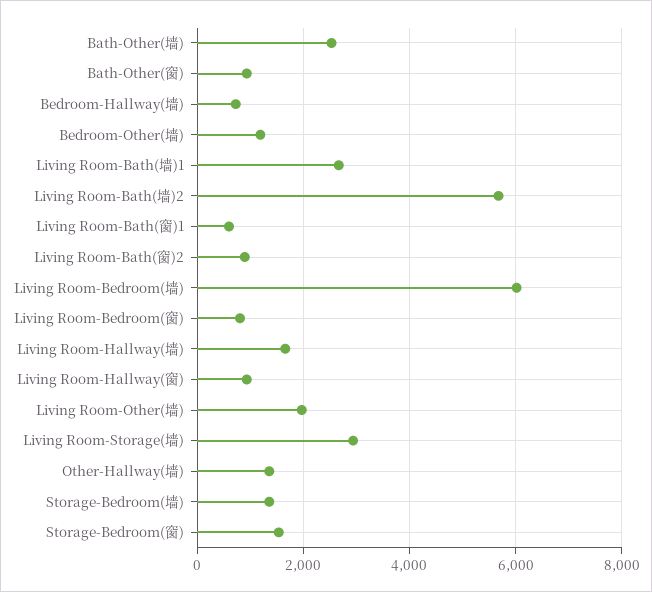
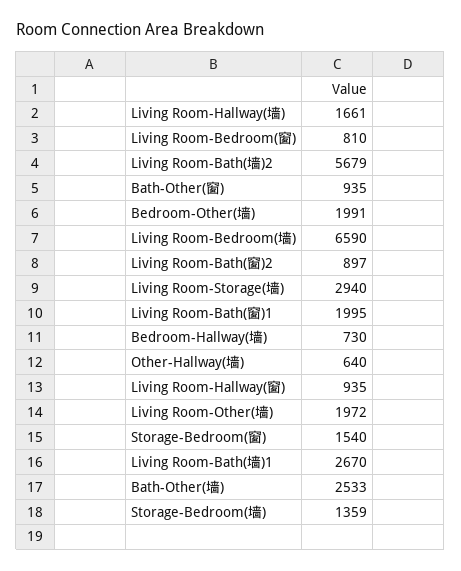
Bedroom-Other(墙): 1200 -> 1991
Living Room-Bath(窗)1: 600 -> 1995
Living Room-Bedroom(墙): 6000 -> 6590
Other-Hallway(墙): 1400 -> 640

